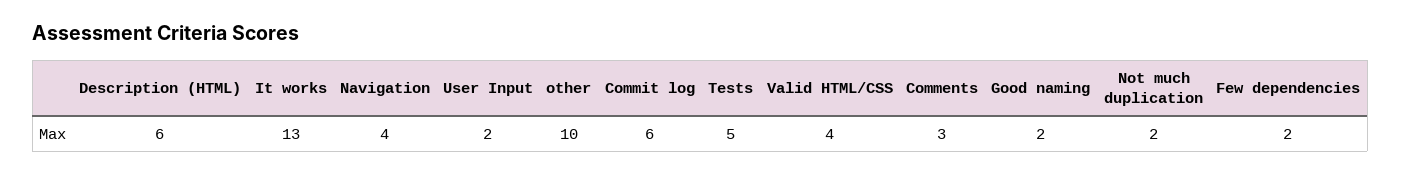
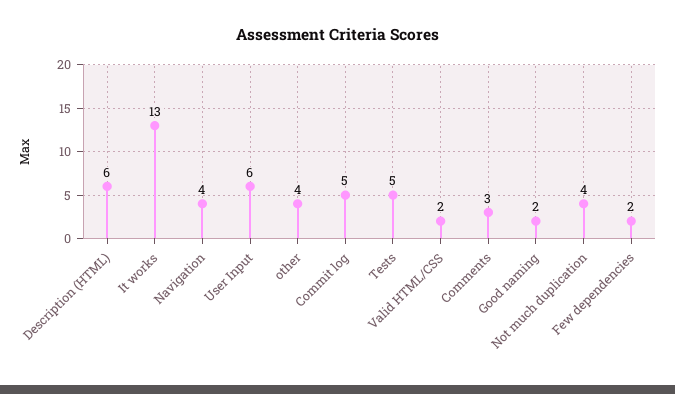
User Input: 2 -> 6
other: 10 -> 4
Commit log: 6 -> 5
Valid HTML/CSS: 4 -> 2
Not much duplication: 2 -> 4

